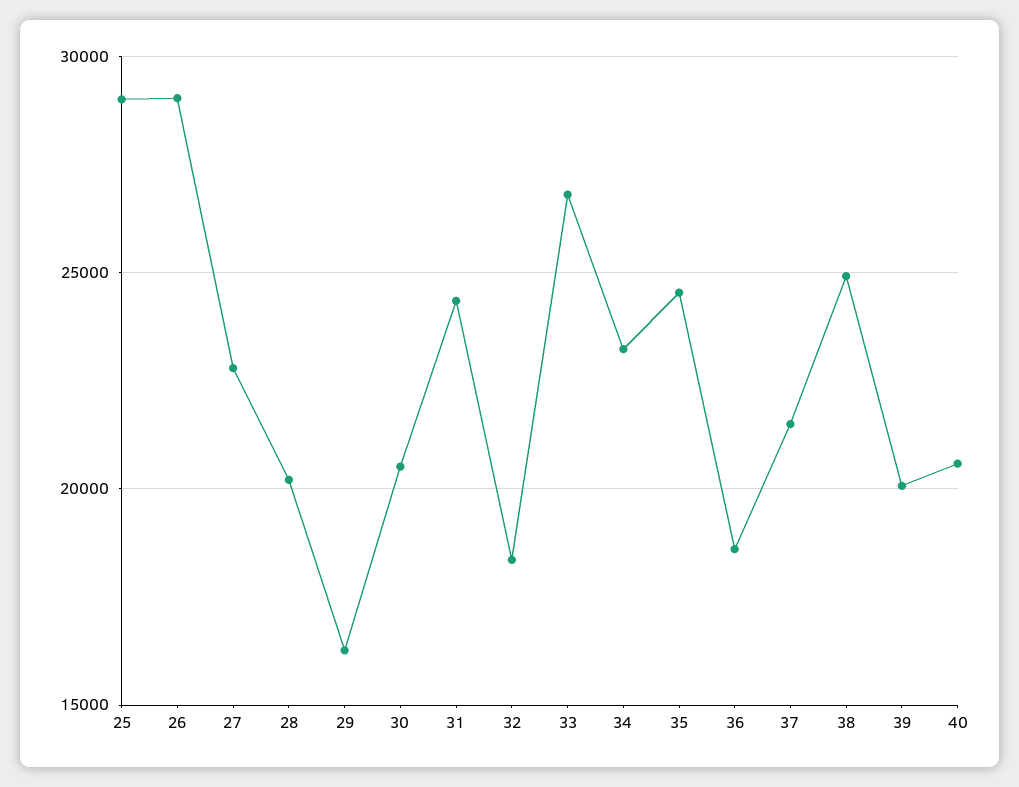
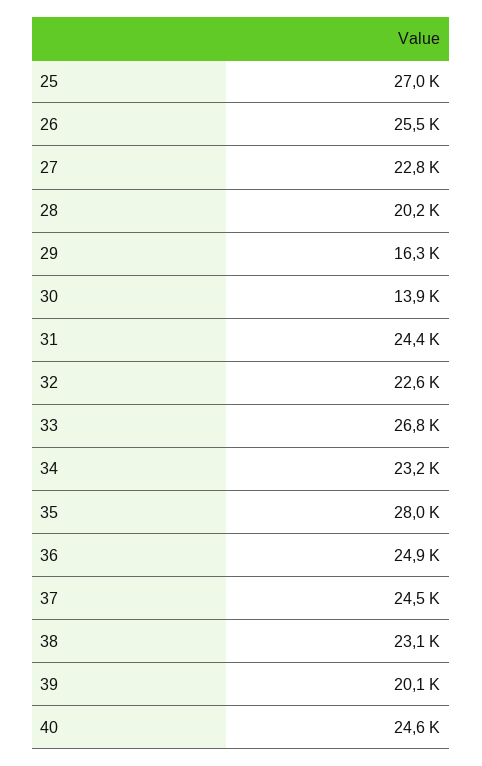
25: 29000 -> 27000
26: 29000 -> 25500
30: 20500 -> 13900
32: 18500 -> 22600
35: 24500 -> 28000
36: 18500 -> 24900
37: 21500 -> 24500
38: 25000 -> 23100
40: 20500 -> 24600

